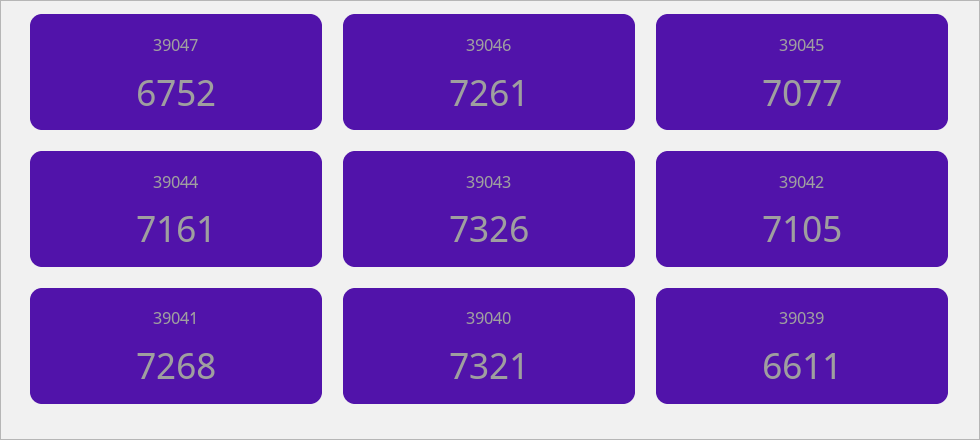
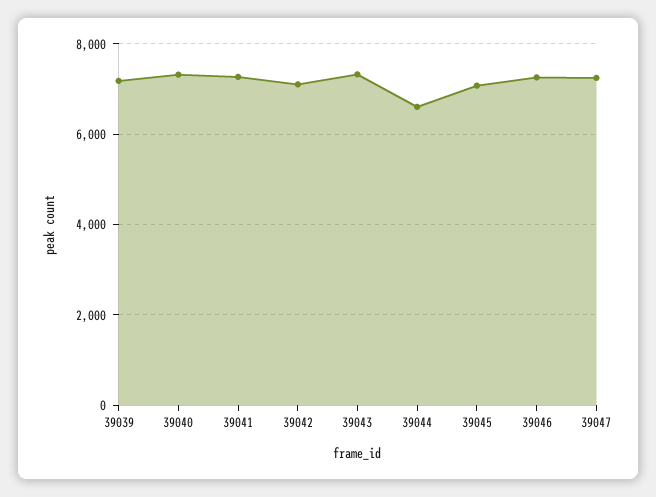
39047: 6752 -> 7200
39044: 7161 -> 6600
39039: 6611 -> 7200

